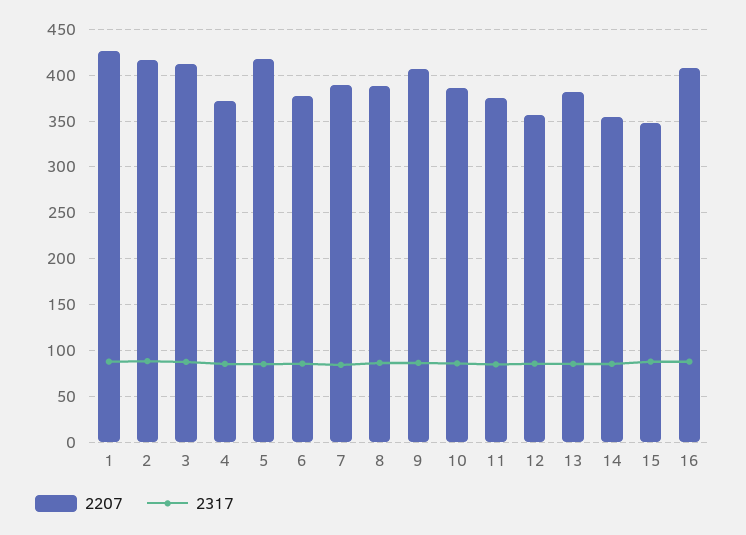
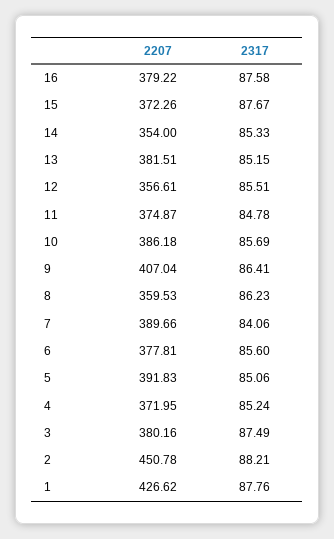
2207, 2: 420 -> 450.78
2207, 3: 410 -> 380.16
2207, 5: 420 -> 391.83
2207, 8: 390 -> 359.53
2207, 15: 350 -> 372.26
2207, 16: 410 -> 379.22

